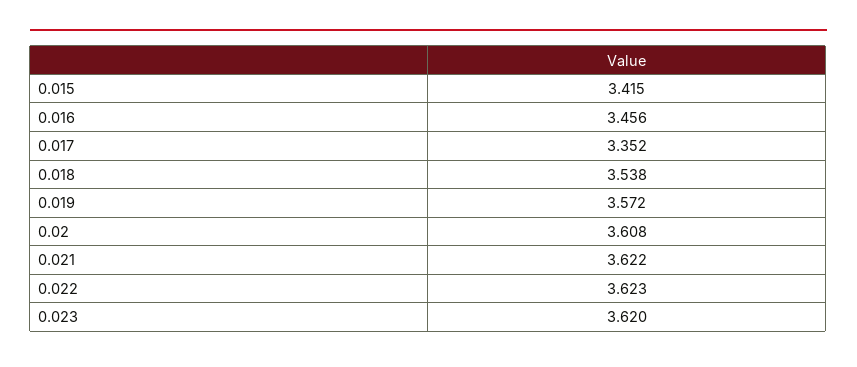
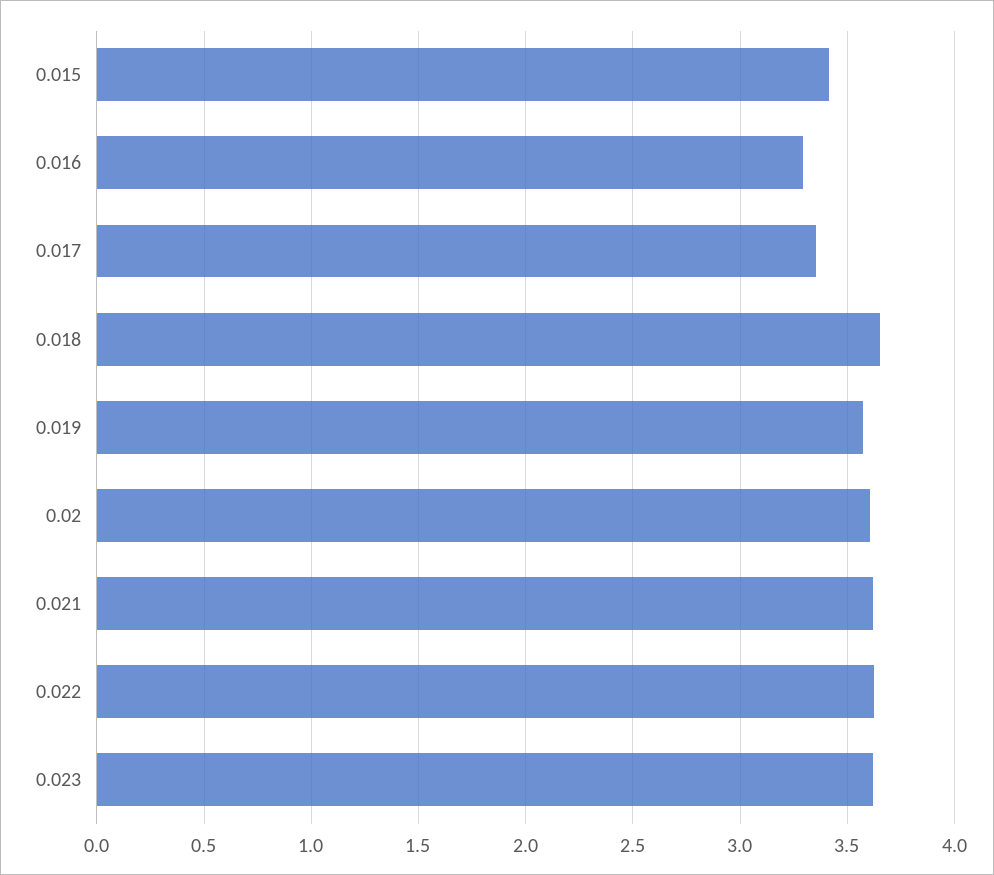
0.016: 3.456 -> 3.3
0.018: 3.538 -> 3.65

